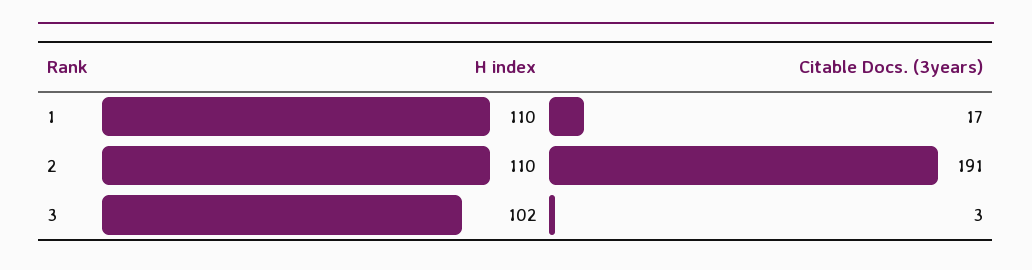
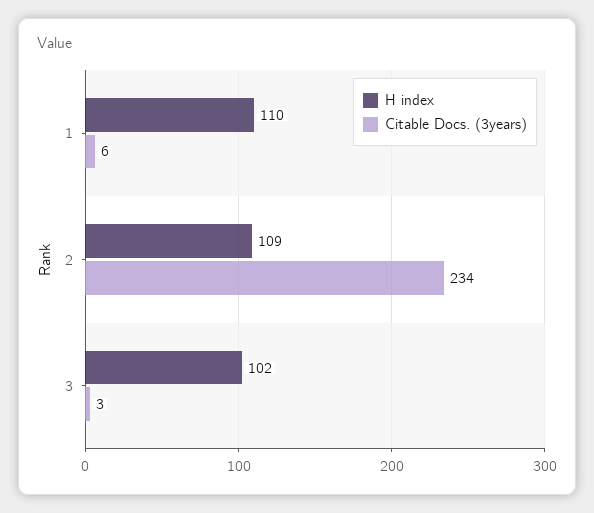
Citable Docs. (3years), 1: 17 -> 6
H index, 2: 110 -> 109
Citable Docs. (3years), 2: 191 -> 234

